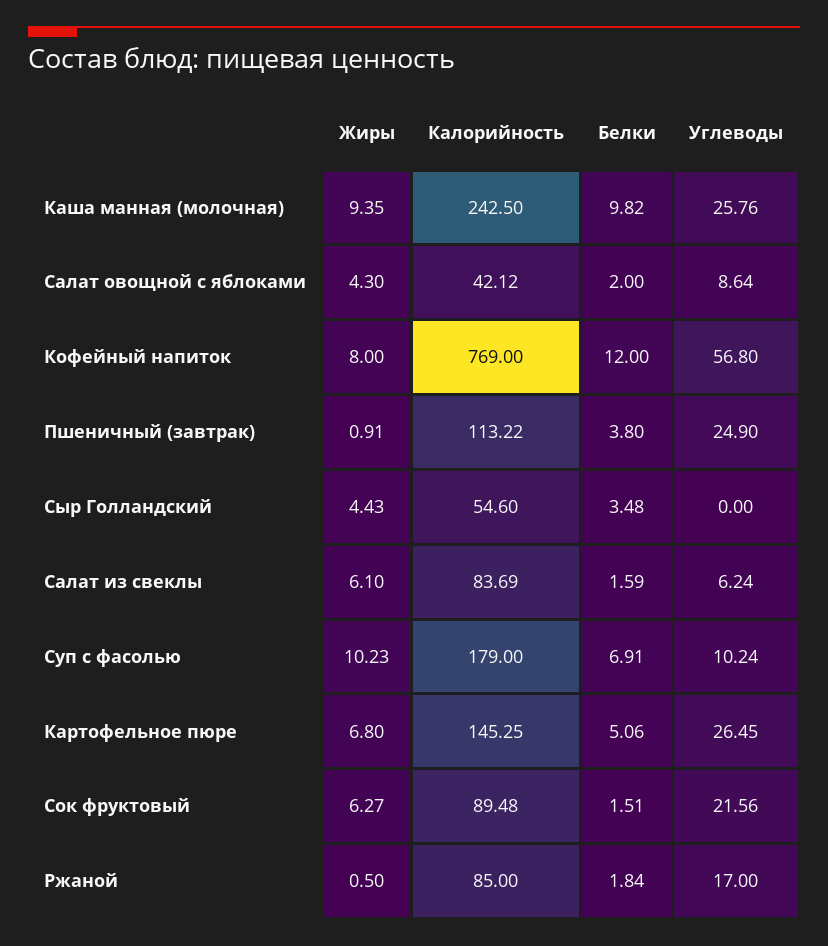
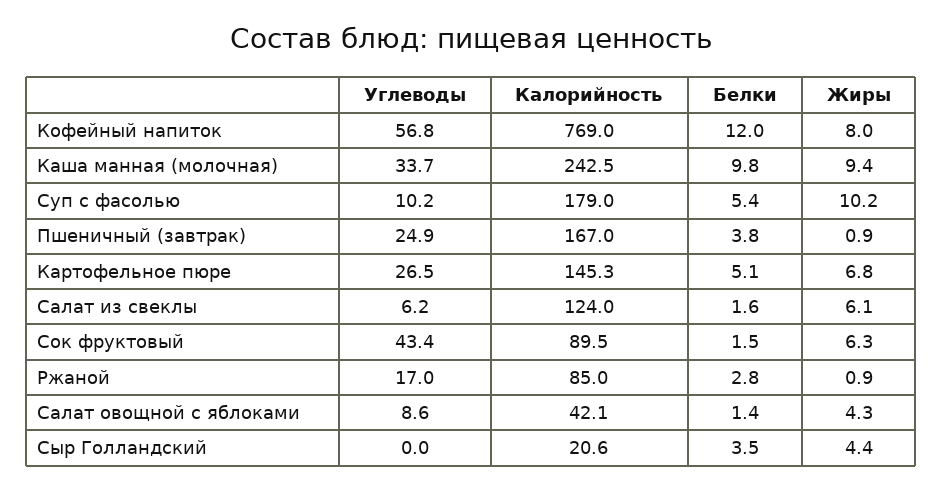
Углеводы, Каша манная (молочная): 25.76 -> 33.7
Белки, Салат овощной с яблоками: 2 -> 1.4
Калорийность, Пшеничный (завтрак): 113.22 -> 167
Калорийность, Сыр Голландский: 54.6 -> 20.6
Калорийность, Салат из свеклы: 83.69 -> 124
Белки, Суп с фасолью: 6.91 -> 5.4
Углеводы, Сок фруктовый: 21.56 -> 43.4
Жиры, Ржаной: 0.5 -> 0.9
Белки, Ржаной: 1.84 -> 2.8

